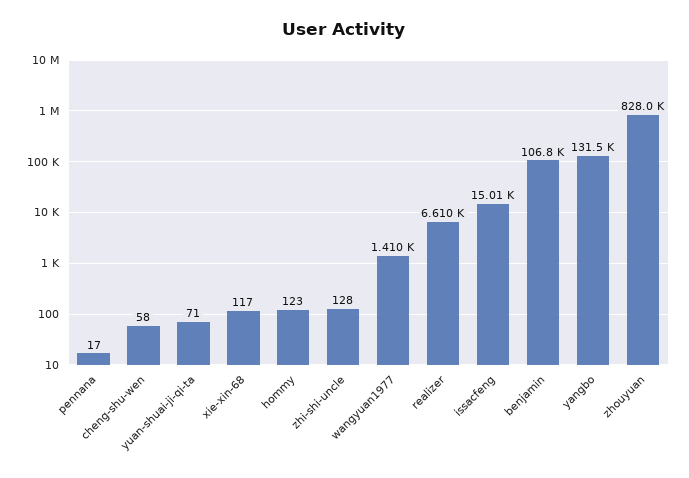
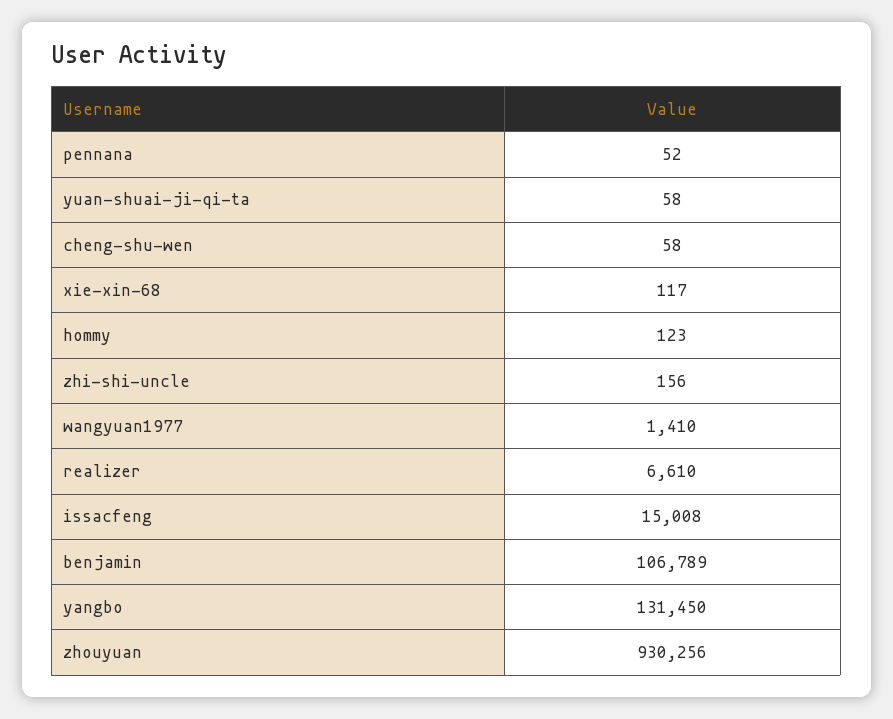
pennana: 17 -> 52
yuan-shuai-ji-qi-ta: 71 -> 58
zhi-shi-uncle: 128 -> 156
zhouyuan: 828000 -> 930256

